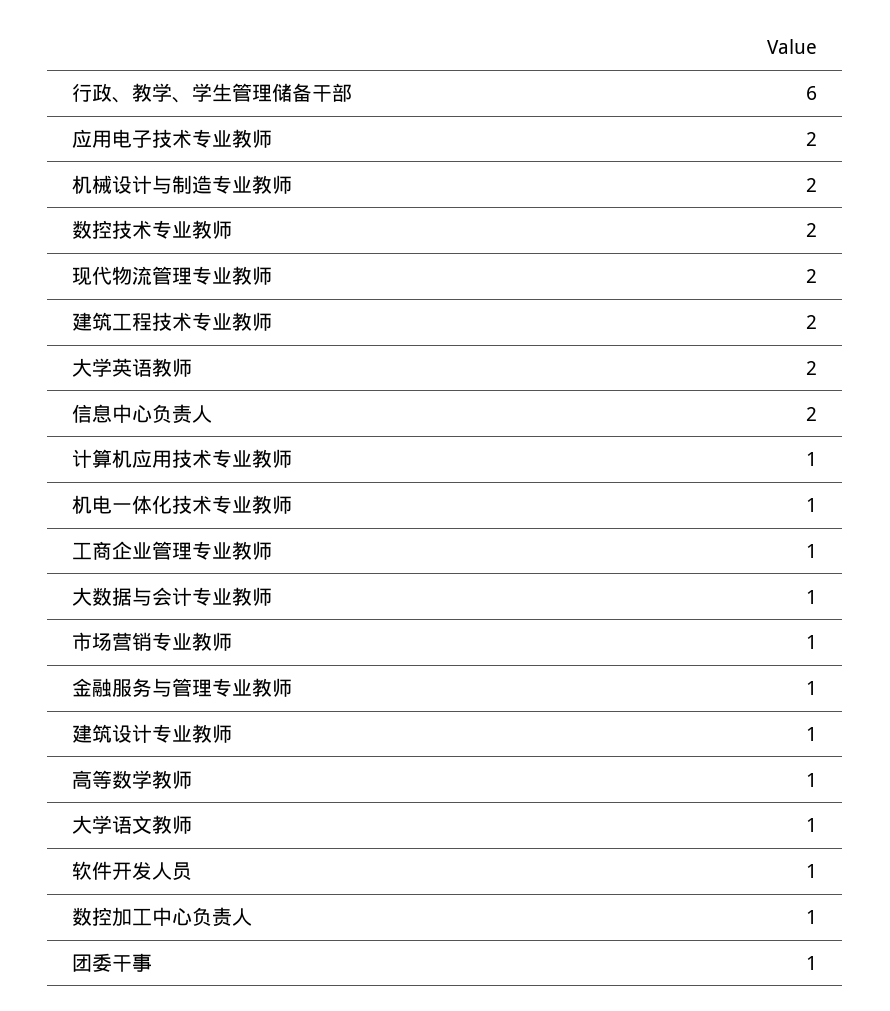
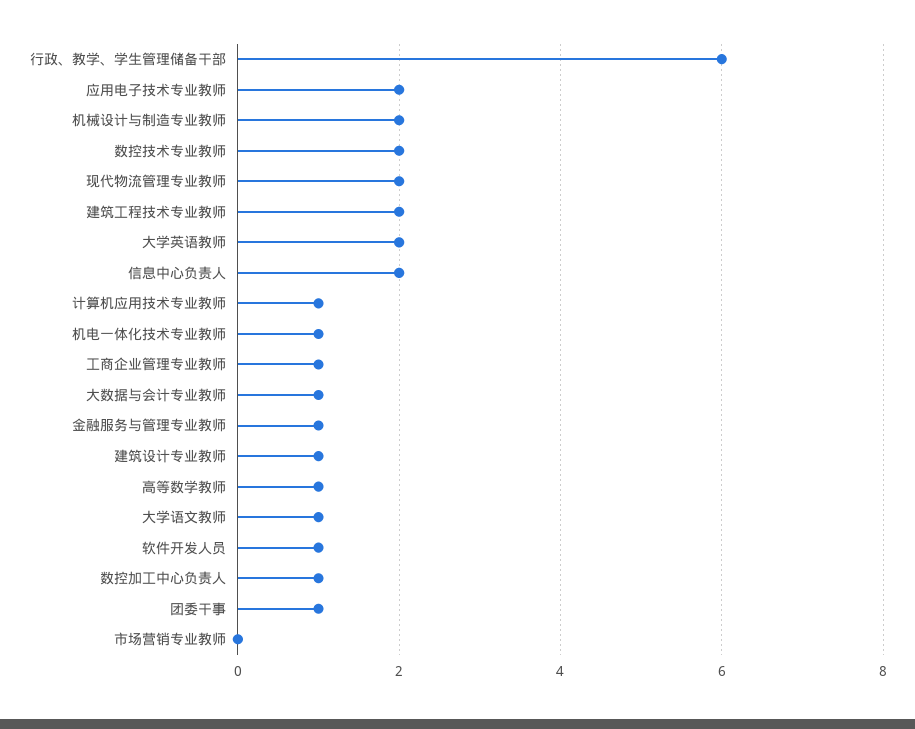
市场营销专业教师: 1 -> 0

